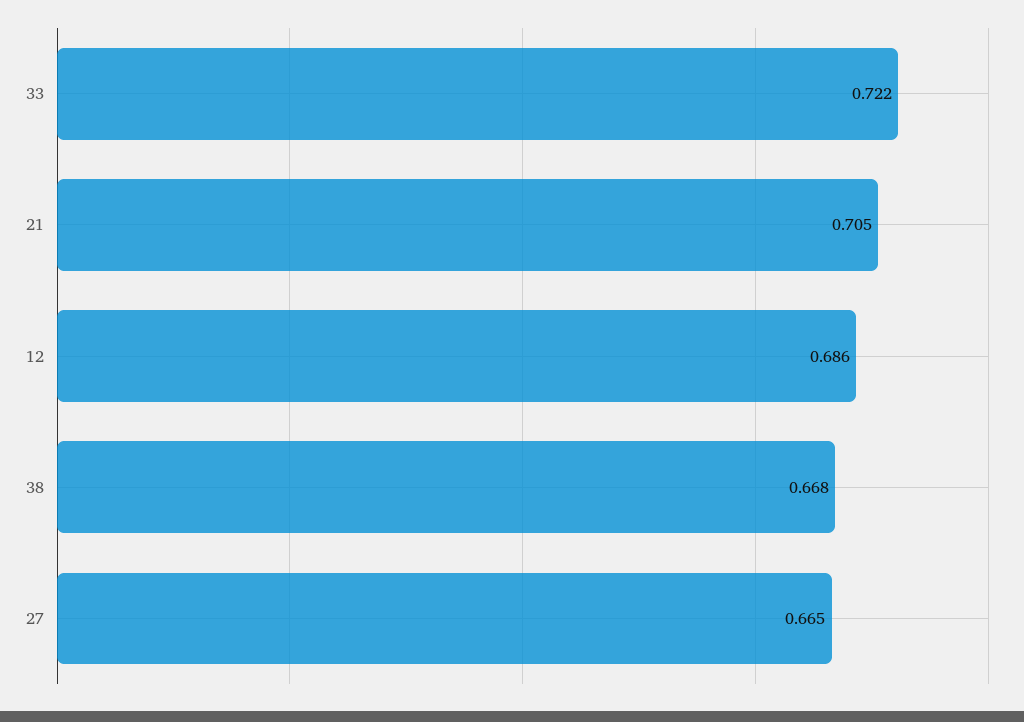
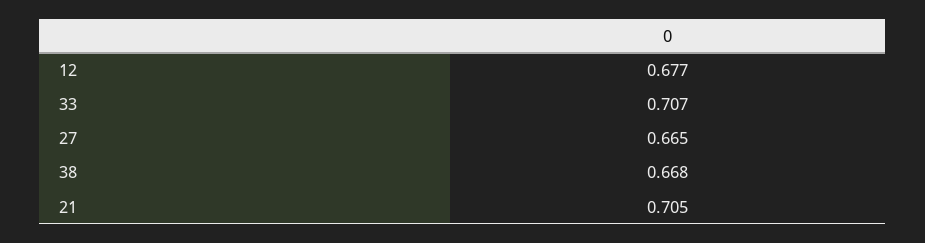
33: 0.722 -> 0.707
12: 0.686 -> 0.677

